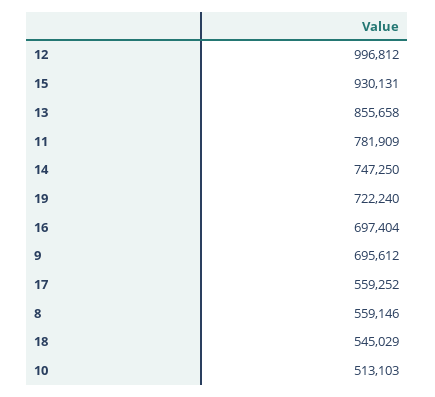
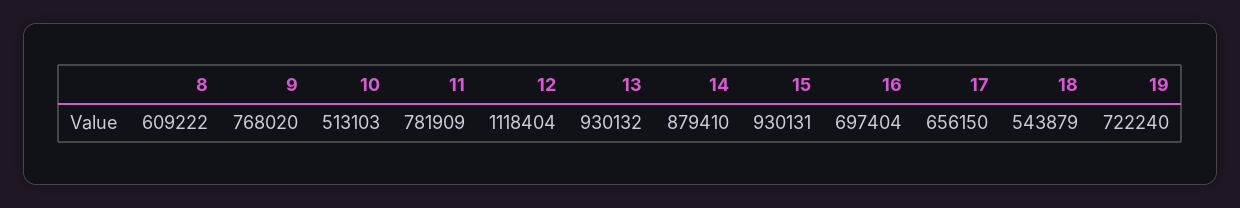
12: 996812 -> 1118404
13: 855658 -> 930132
14: 747250 -> 879410
9: 695612 -> 768020
17: 559252 -> 656150
8: 559146 -> 609222
18: 545029 -> 543879

